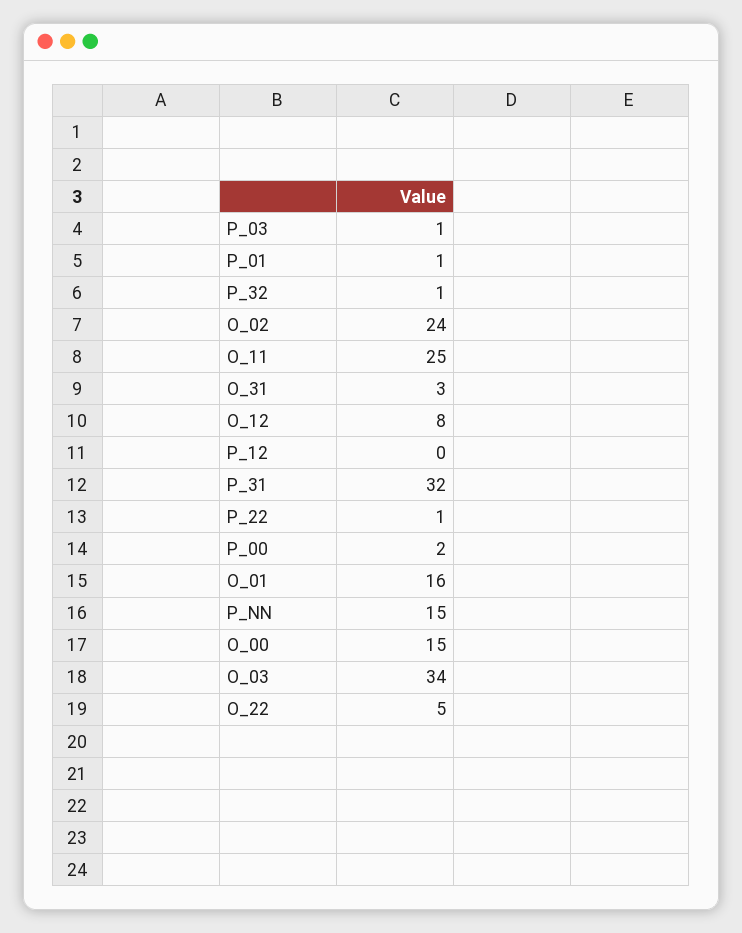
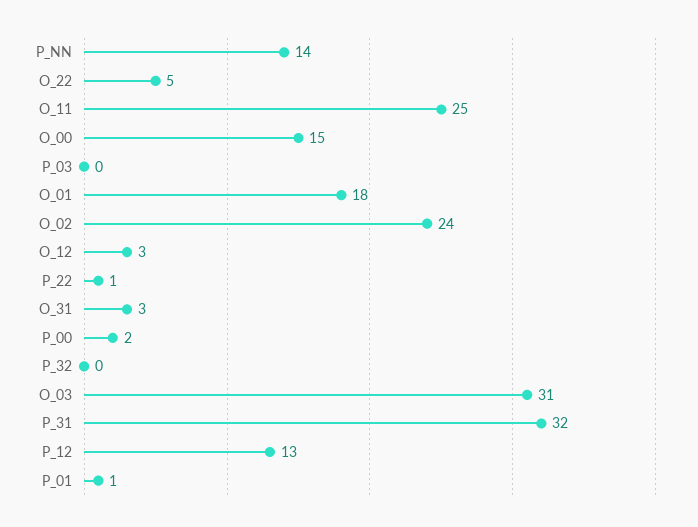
P_03: 1 -> 0
P_32: 1 -> 0
O_12: 8 -> 3
P_12: 0 -> 13
O_01: 16 -> 18
P_NN: 15 -> 14
O_03: 34 -> 31

